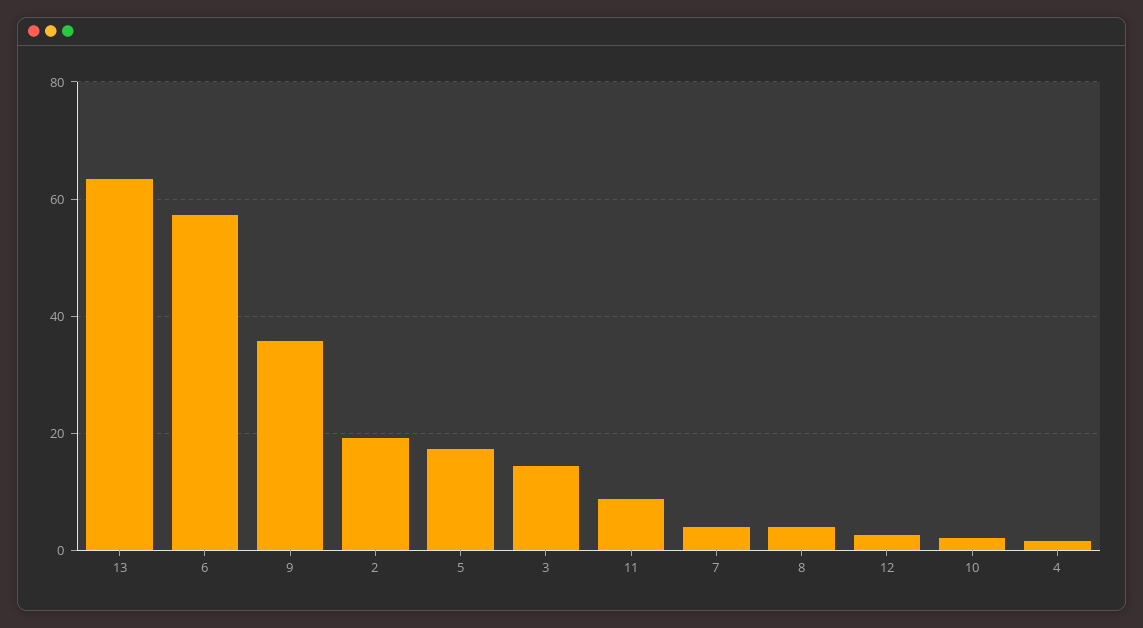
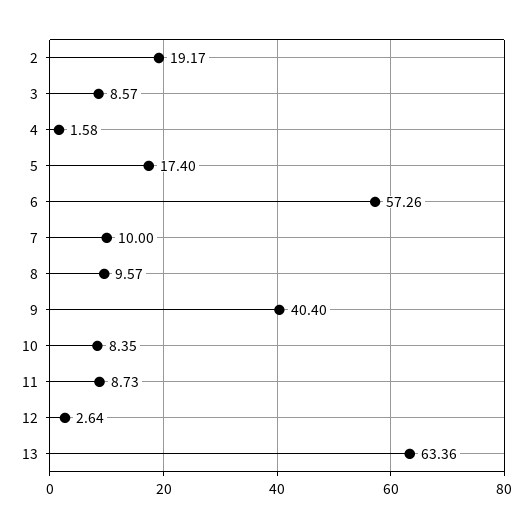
9: 36 -> 40.4
3: 14 -> 8.57
7: 4 -> 10
8: 4 -> 9.57
10: 2 -> 8.35

